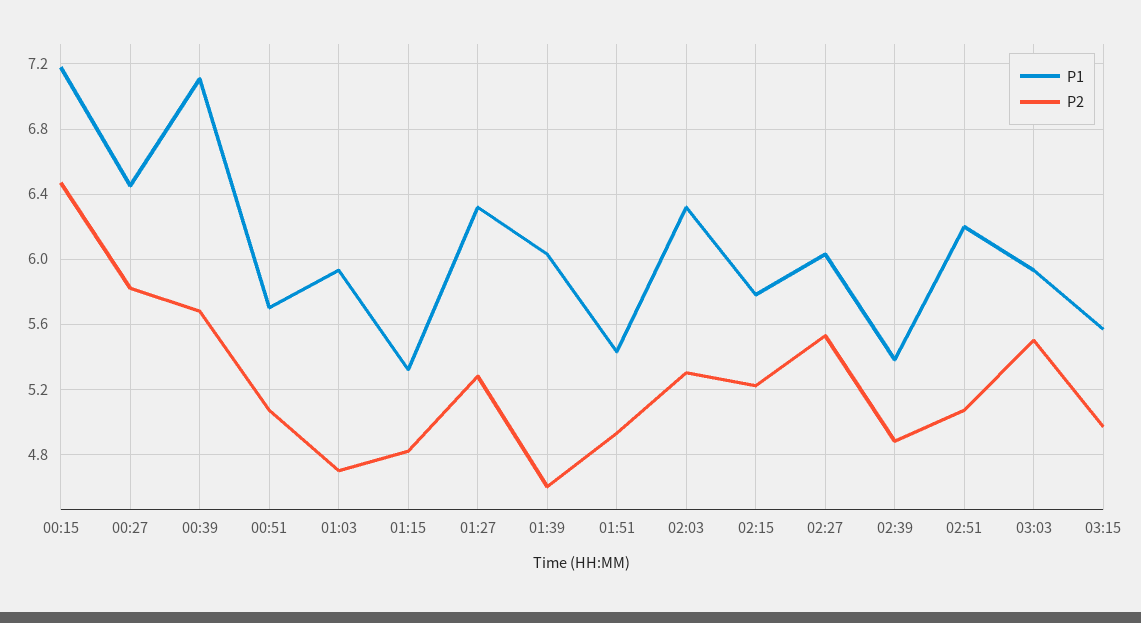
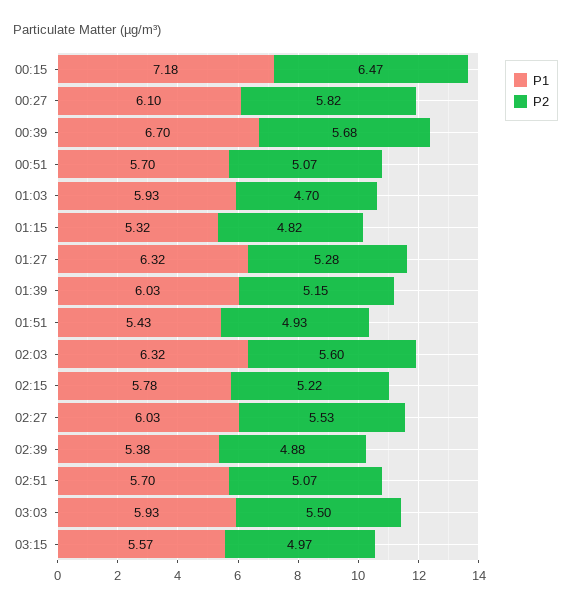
P1, 00:27: 6.45 -> 6.1
P1, 00:39: 7.1 -> 6.7
P2, 01:39: 4.6 -> 5.15
P2, 02:03: 5.3 -> 5.6
P1, 02:51: 6.2 -> 5.7

